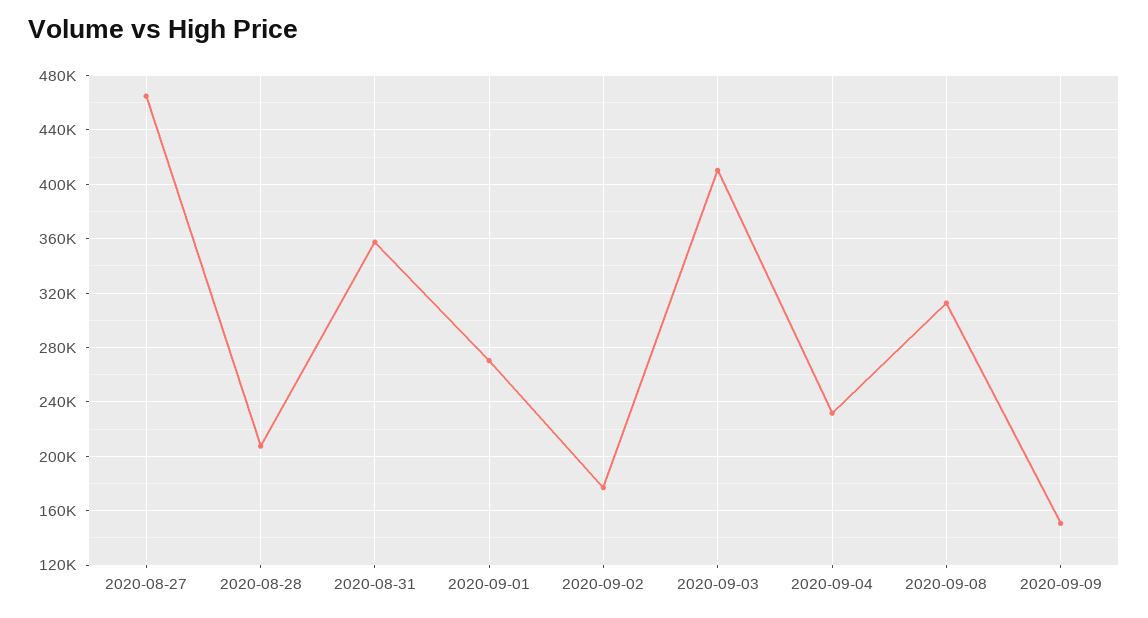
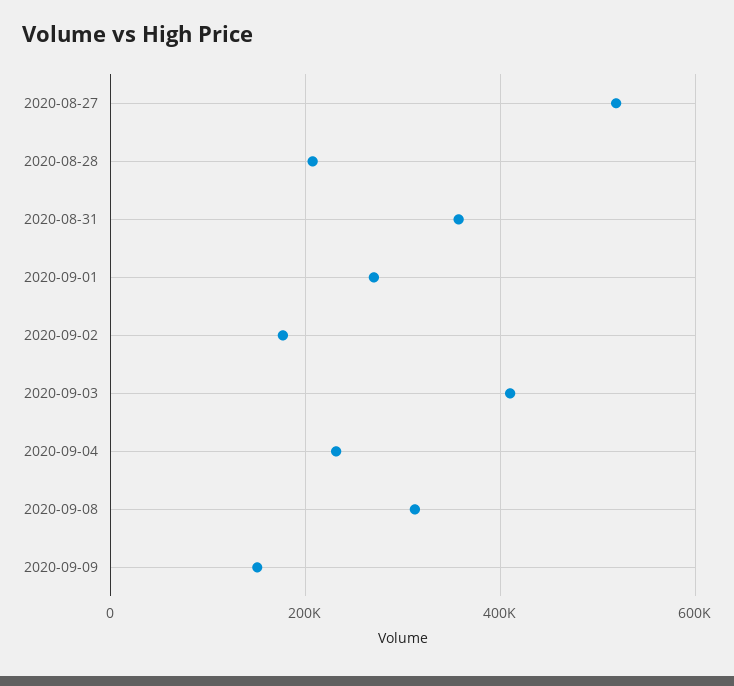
2020-08-27: 465000 -> 520000

